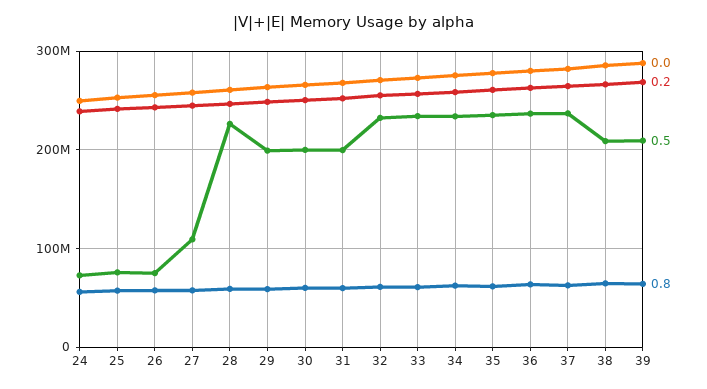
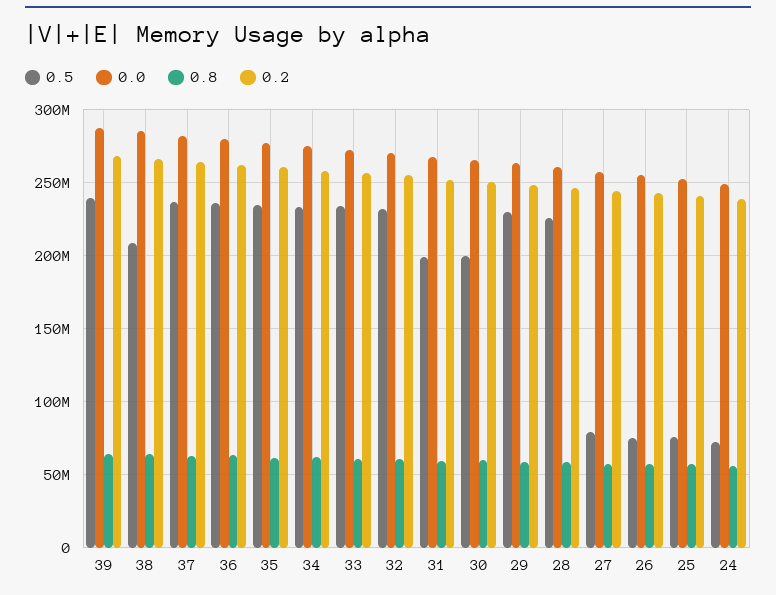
0.5, 27: 110000000 -> 80000000
0.5, 29: 200000000 -> 230000000
0.5, 39: 210000000 -> 240000000

